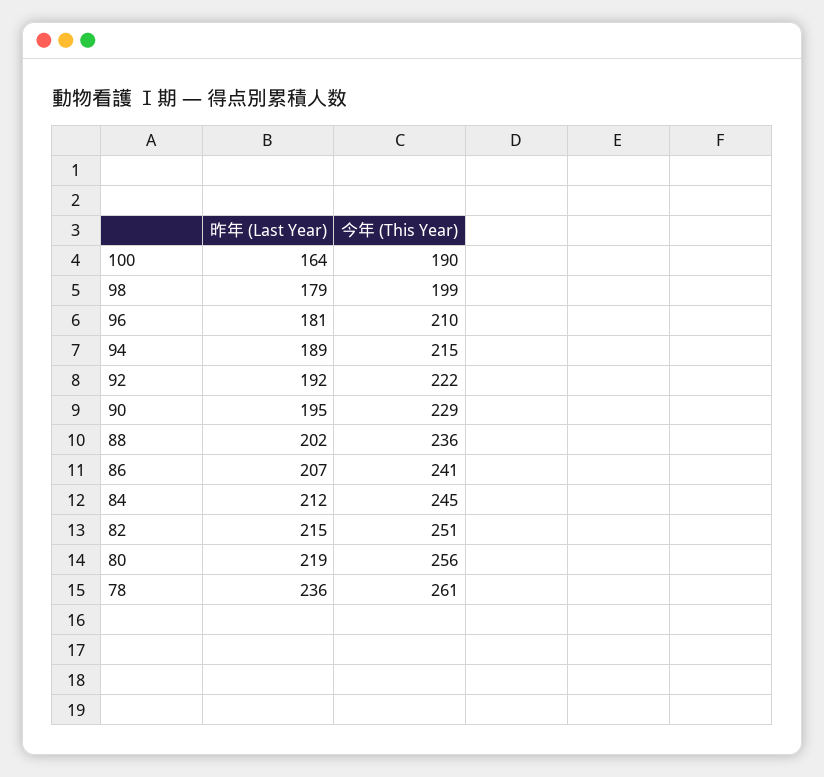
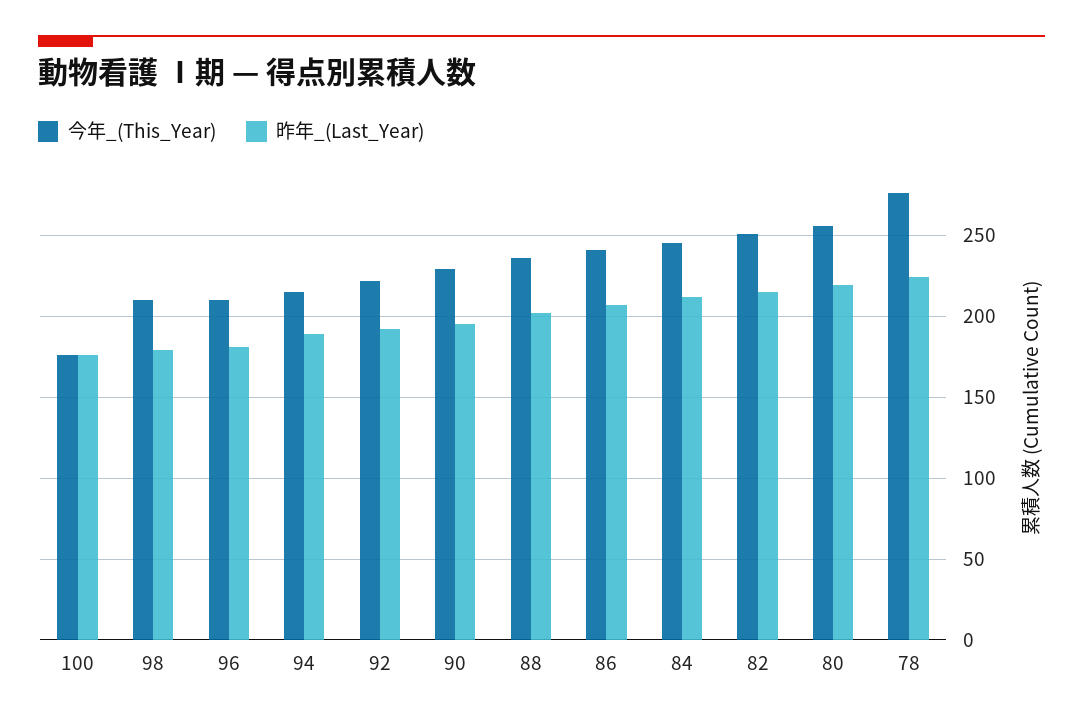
昨年 (Last Year), 100: 164 -> 175
今年 (This Year), 100: 190 -> 175
今年 (This Year), 98: 199 -> 210
昨年 (Last Year), 78: 236 -> 225
今年 (This Year), 78: 261 -> 275

